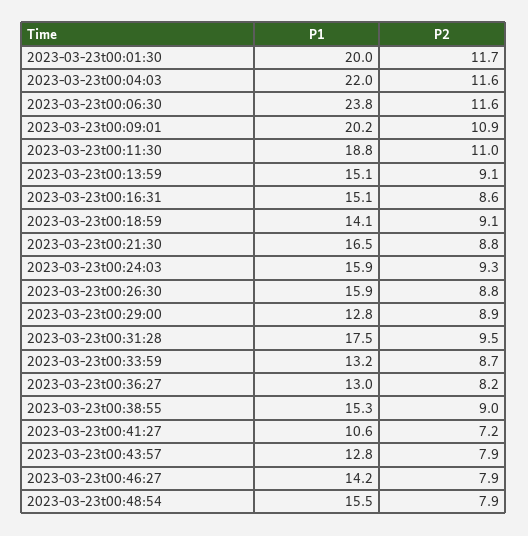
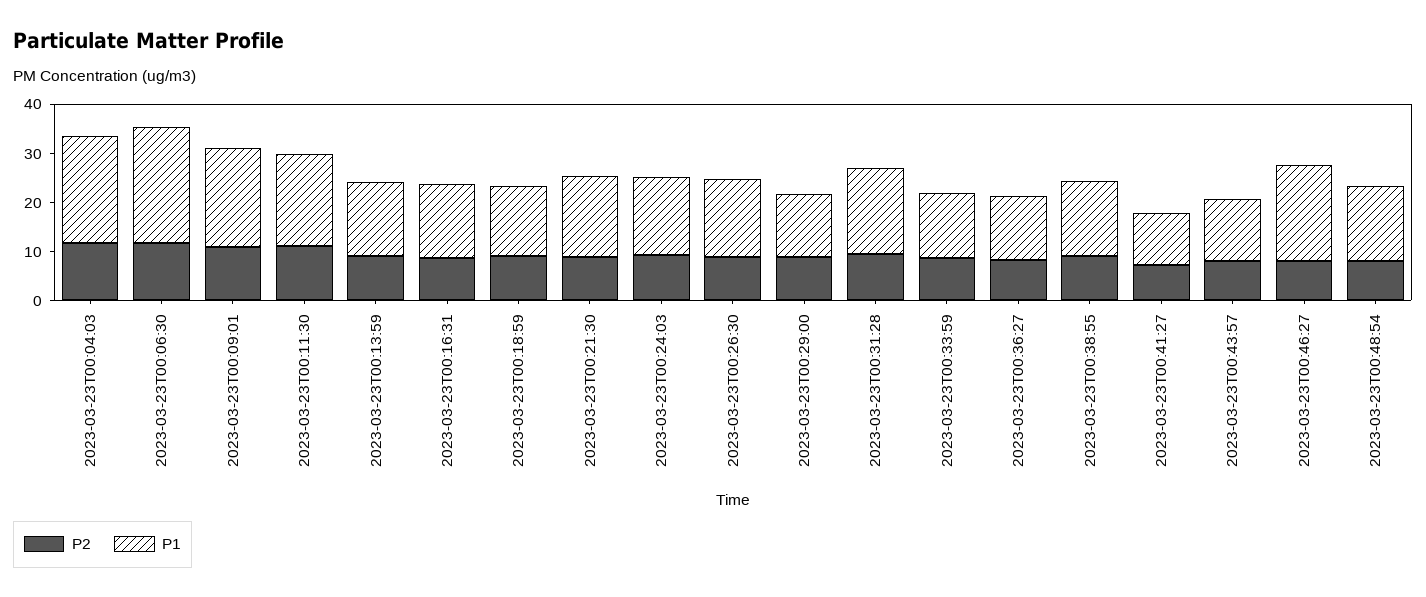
P1, 2023-03-23t00:01:30: 20 -> none
P2, 2023-03-23t00:01:30: 11.7 -> none
P1, 2023-03-23t00:46:27: 14.2 -> 20

